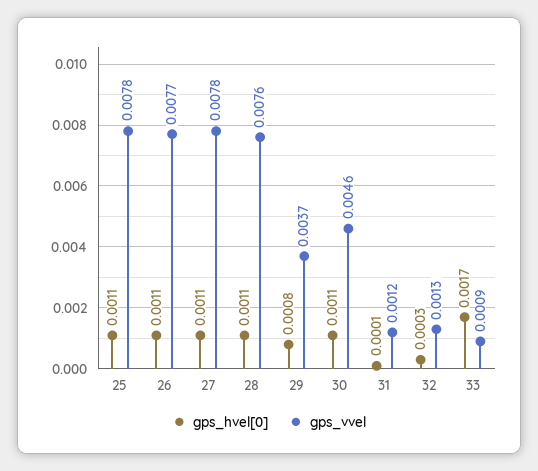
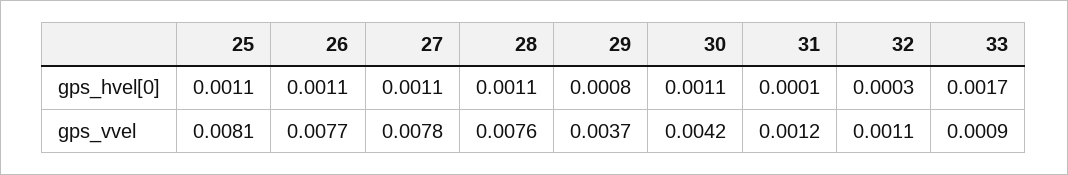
gps_vvel, 25: 0.0078 -> 0.0081
gps_vvel, 30: 0.0046 -> 0.0042
gps_vvel, 32: 0.0013 -> 0.0011

